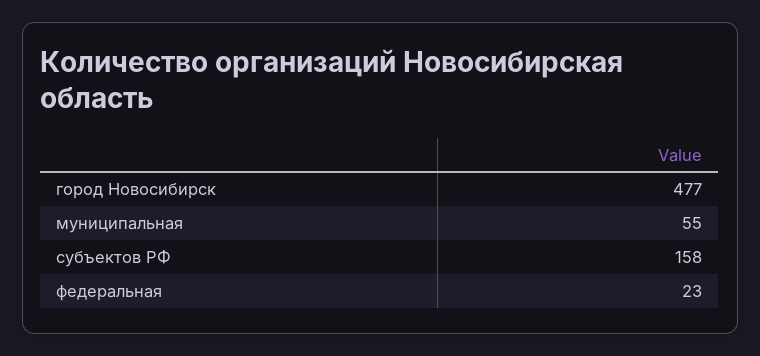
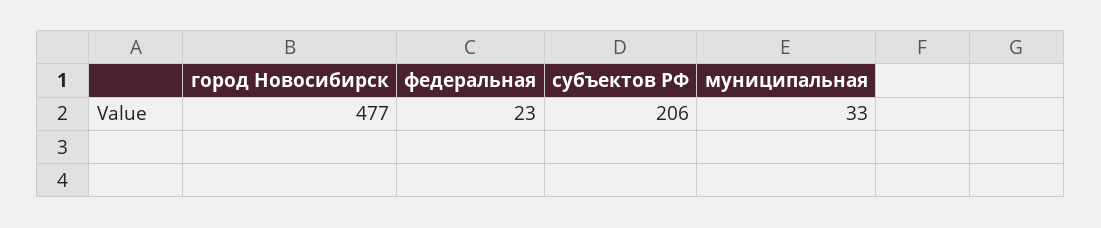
муниципальная: 55 -> 33
субъектов РФ: 158 -> 206

